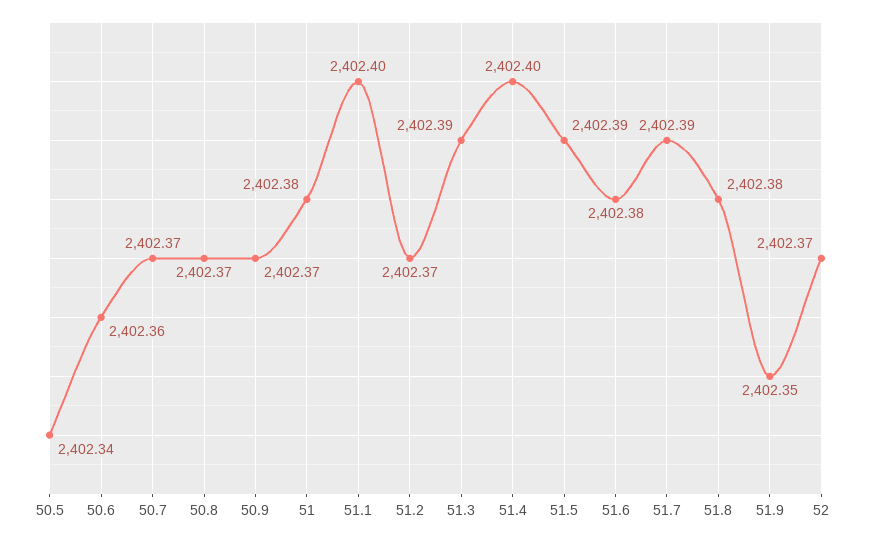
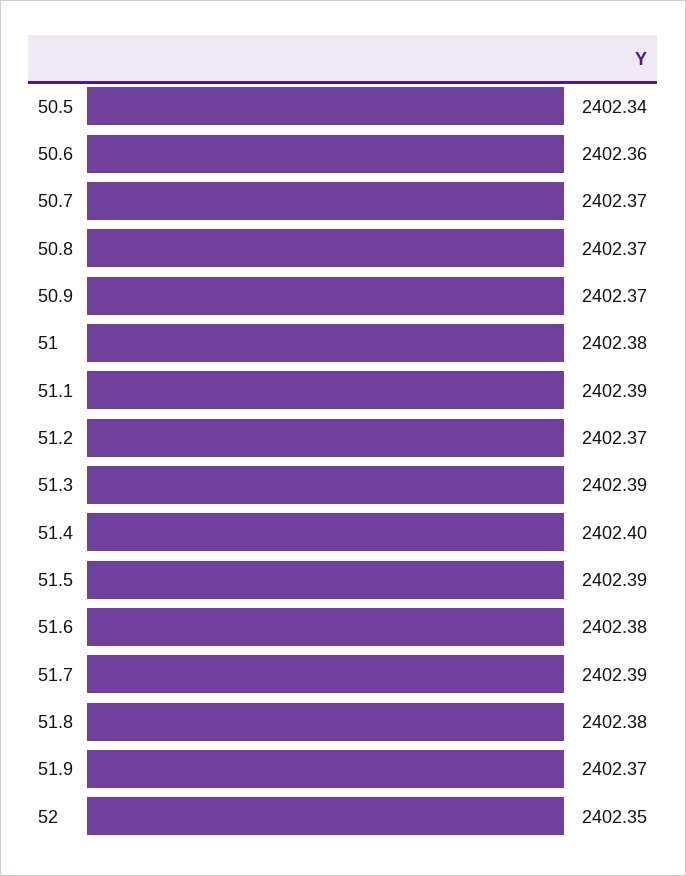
51.1: 2402.4 -> 2402.39
51.9: 2402.35 -> 2402.37
52: 2402.37 -> 2402.35

